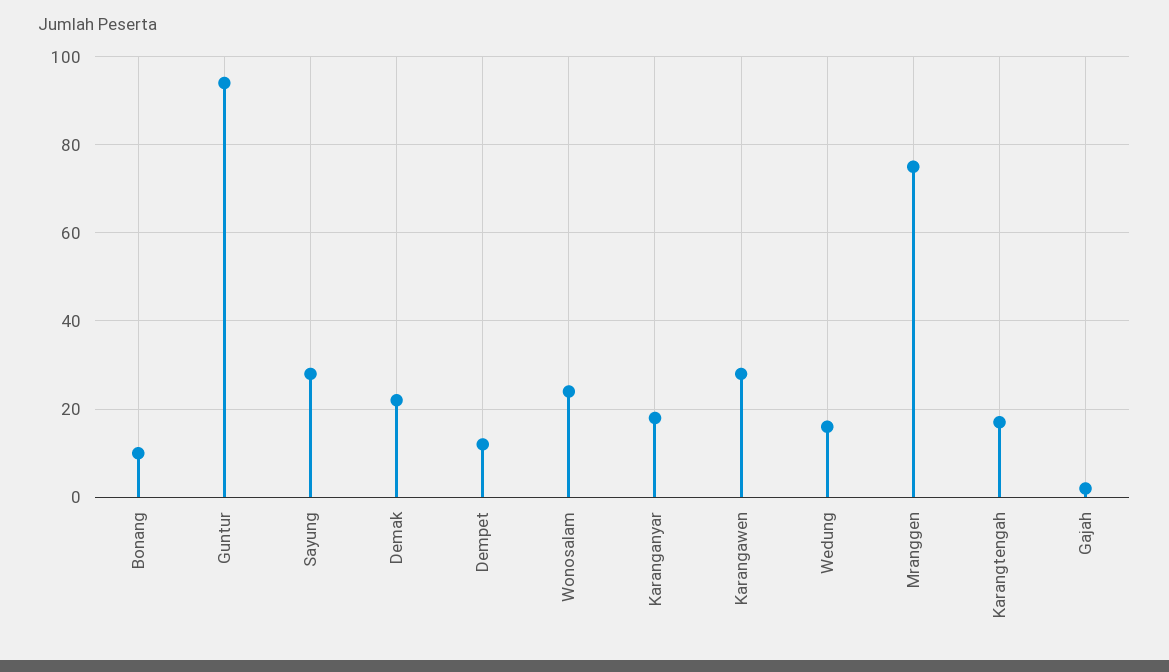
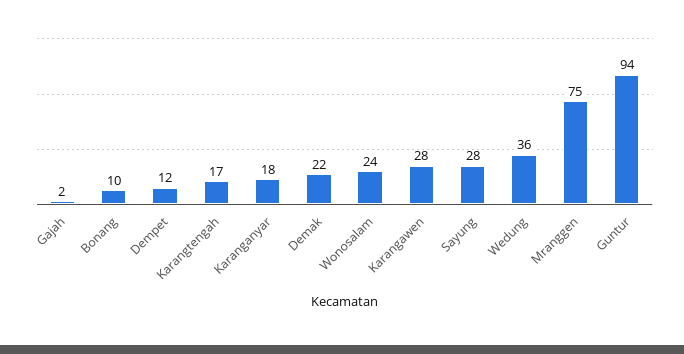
Wedung: 15 -> 36

